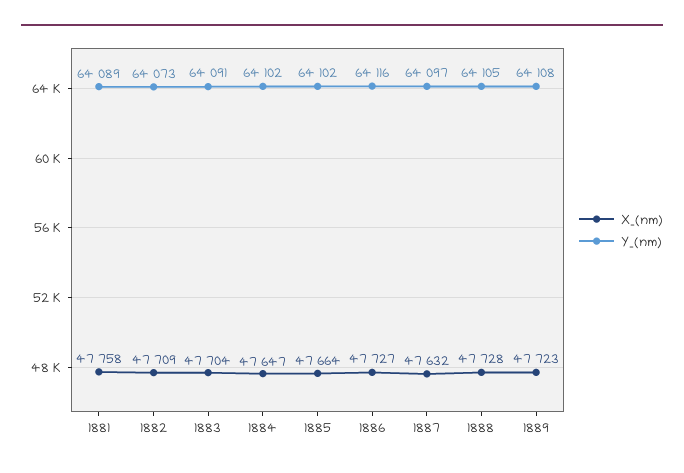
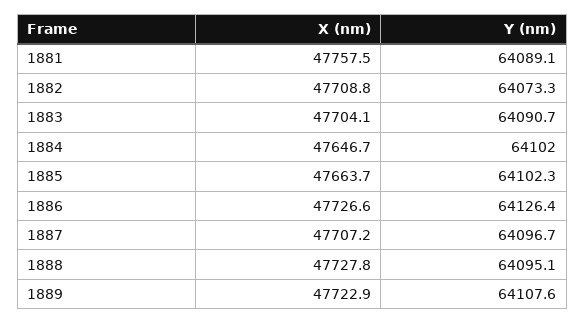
Y_(nm), 1886: 64116 -> 64126.4
X_(nm), 1887: 47632 -> 47707.2
Y_(nm), 1888: 64105 -> 64095.1

